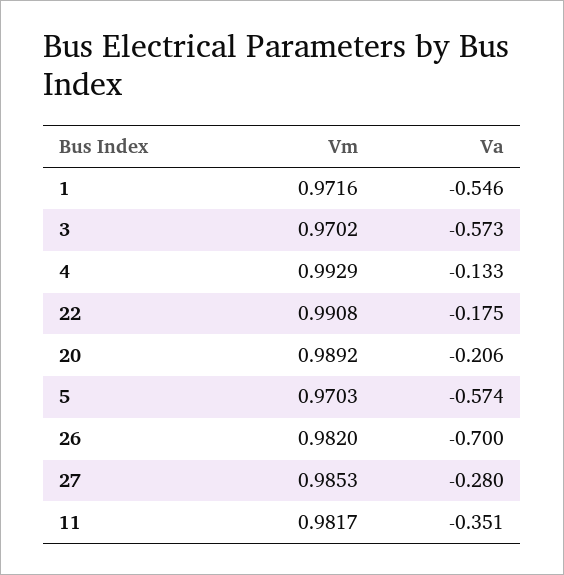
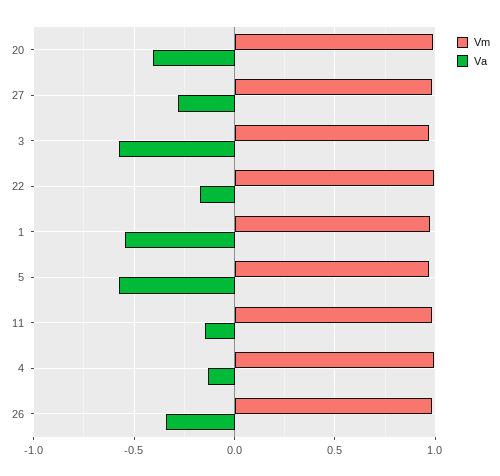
Va, 20: -0.206 -> -0.4
Va, 26: -0.7 -> -0.35
Va, 11: -0.351 -> -0.15

